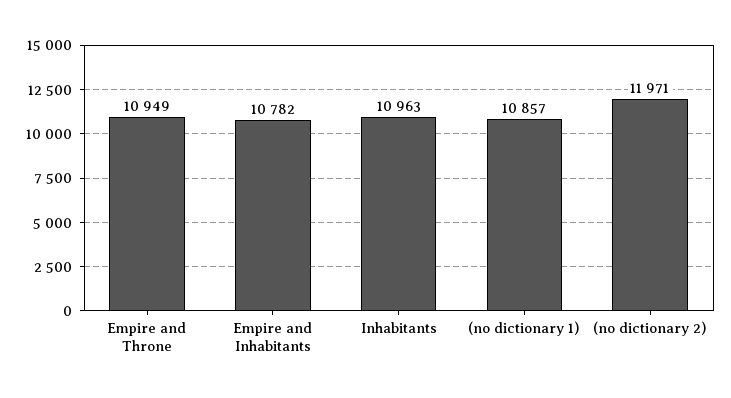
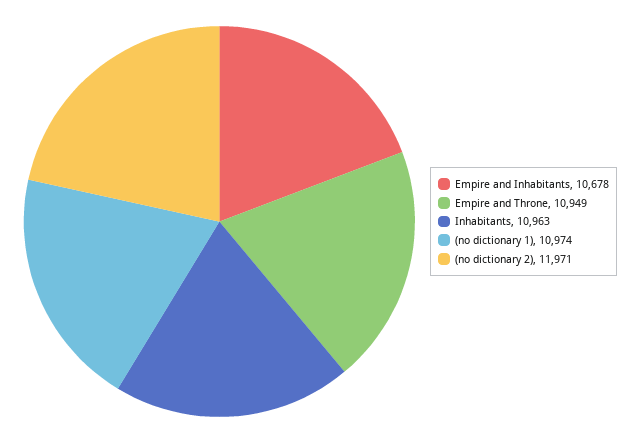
Empire and Inhabitants: 10782 -> 10678
(no dictionary 1): 10857 -> 10974

